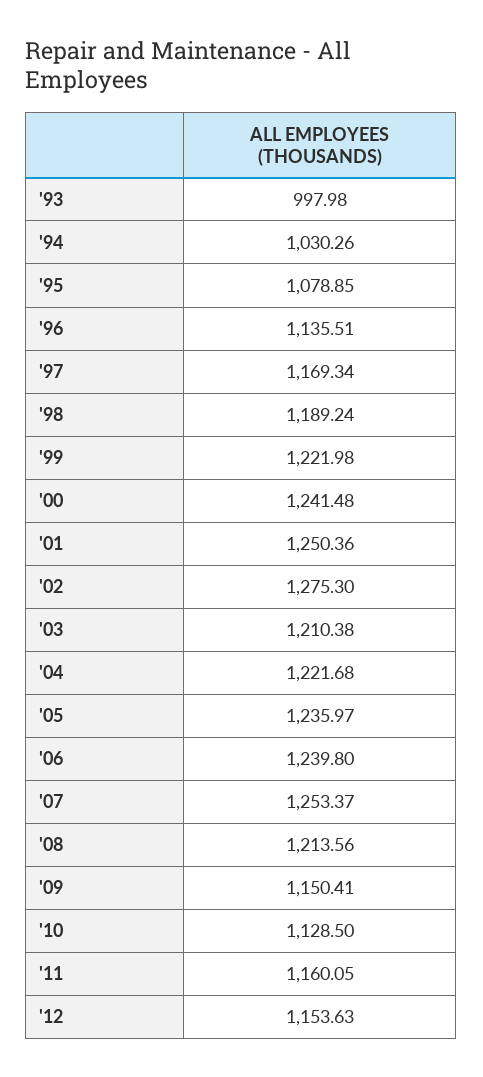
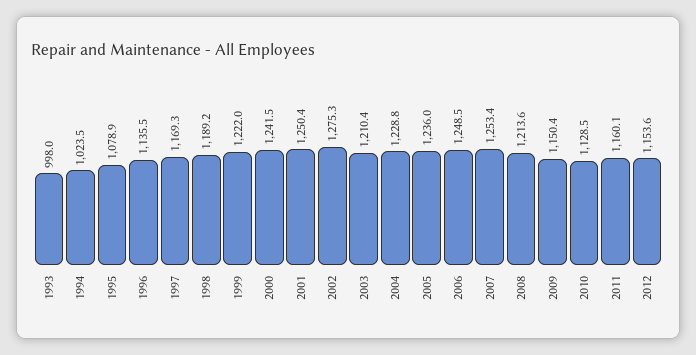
'94: 1030.26 -> 1023.5
'04: 1221.68 -> 1228.8
'06: 1239.8 -> 1248.5

